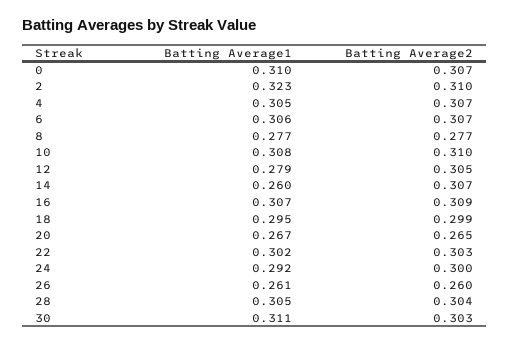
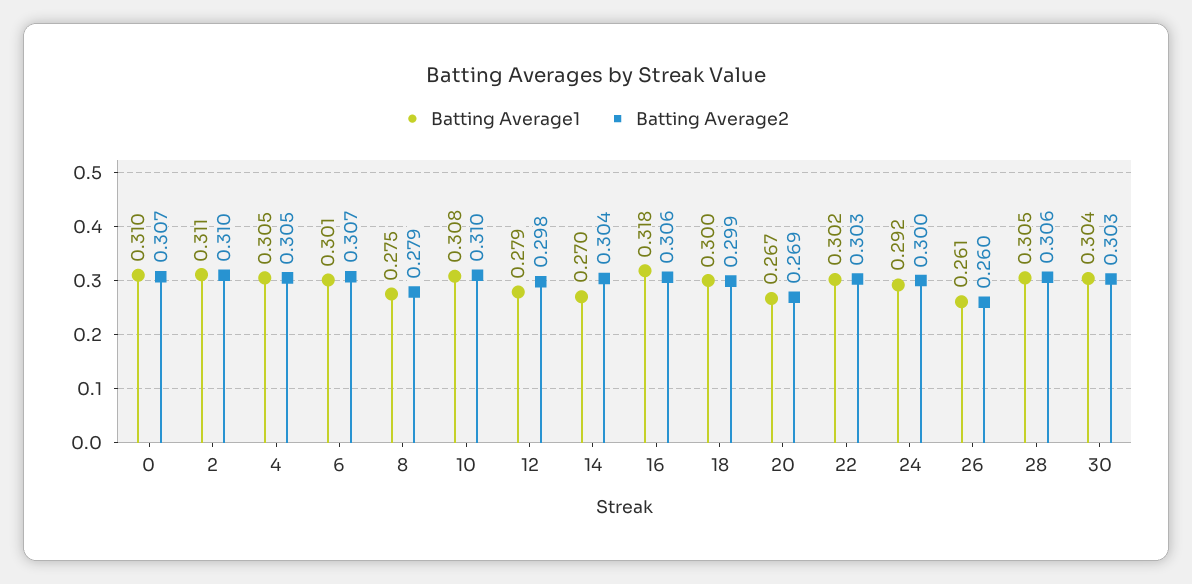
Batting Average1, 2: 0.323 -> 0.311
Batting Average2, 4: 0.307 -> 0.305
Batting Average1, 6: 0.306 -> 0.301
Batting Average1, 8: 0.277 -> 0.275
Batting Average2, 8: 0.277 -> 0.279
Batting Average2, 12: 0.305 -> 0.298
Batting Average1, 14: 0.26 -> 0.27
Batting Average2, 14: 0.307 -> 0.304
Batting Average1, 16: 0.307 -> 0.318
Batting Average2, 16: 0.309 -> 0.306
Batting Average1, 18: 0.295 -> 0.3
Batting Average2, 20: 0.265 -> 0.269
Batting Average2, 28: 0.304 -> 0.306
Batting Average1, 30: 0.311 -> 0.304

